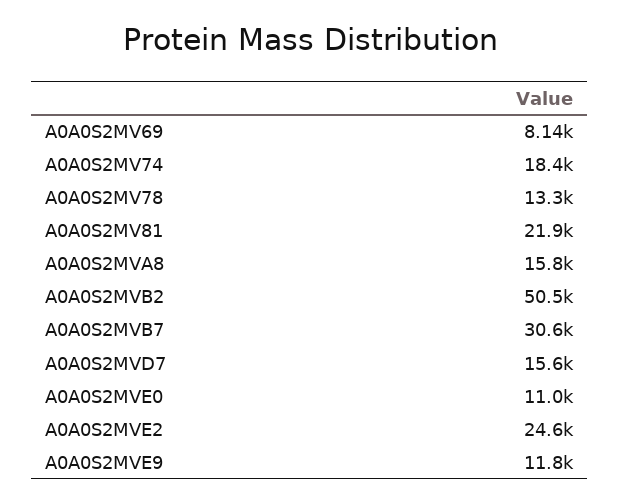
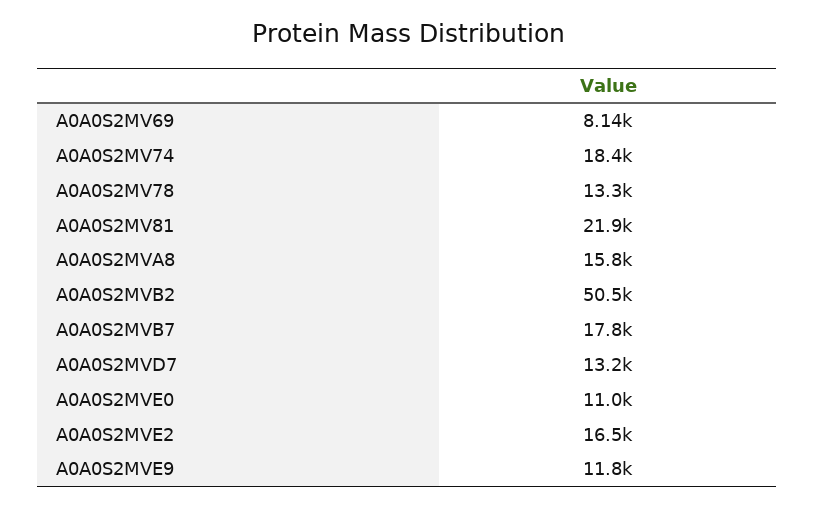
A0A0S2MVB7: 30600 -> 17800
A0A0S2MVD7: 15600 -> 13200
A0A0S2MVE2: 24600 -> 16500

